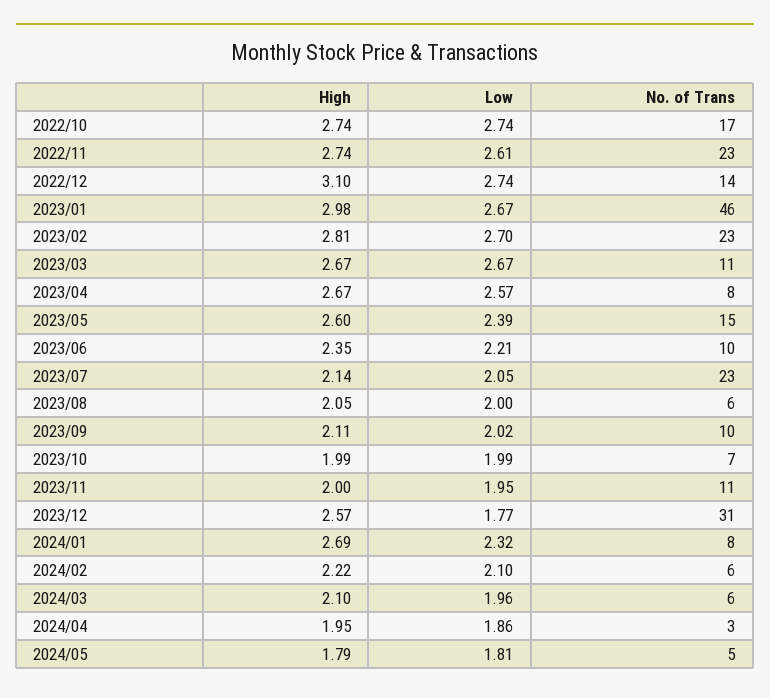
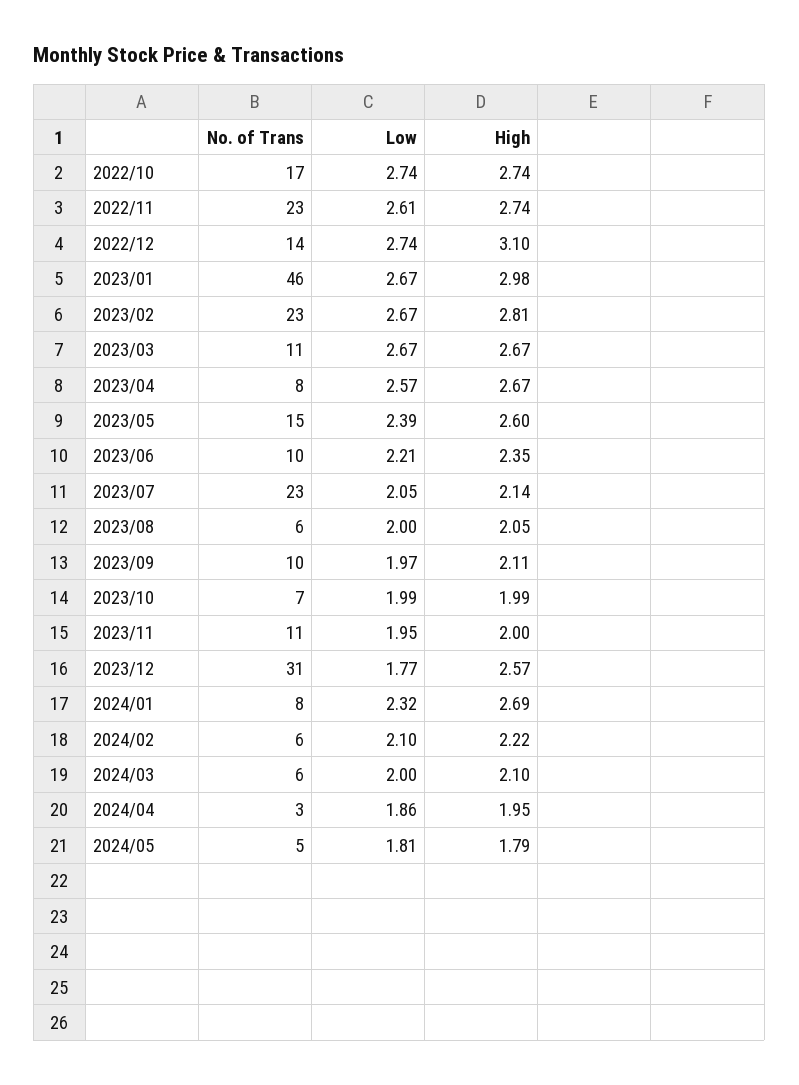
Low, 2023/02: 2.7 -> 2.67
Low, 2023/09: 2.02 -> 1.97
Low, 2024/03: 1.96 -> 2

